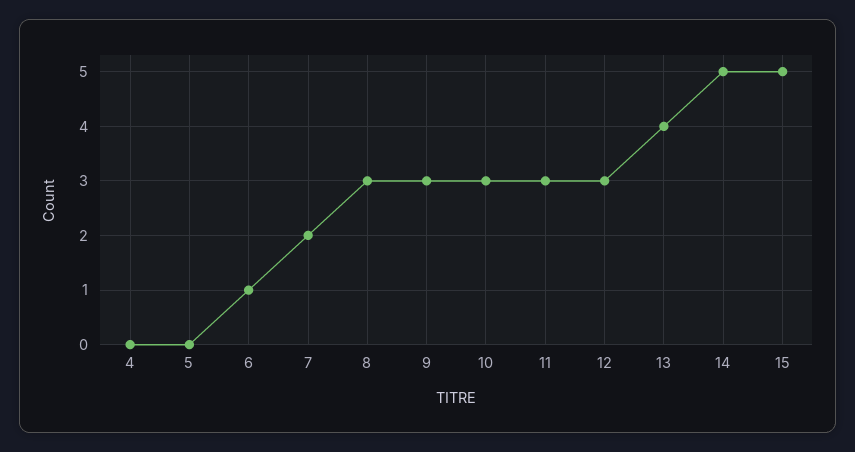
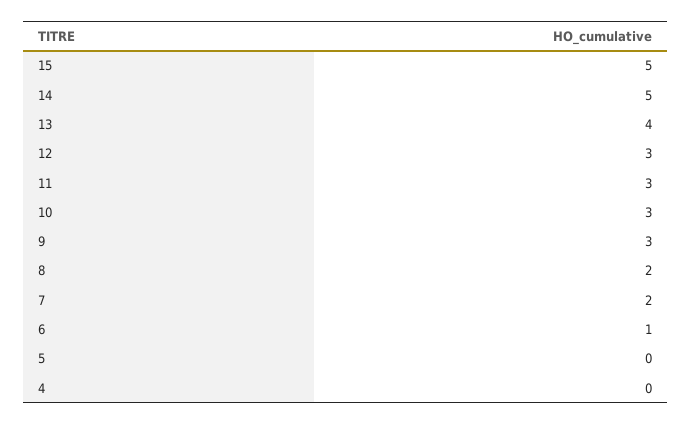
8: 3 -> 2

